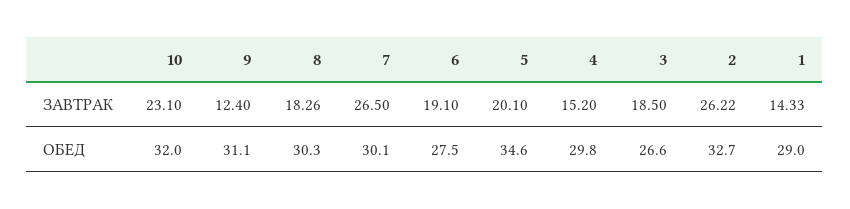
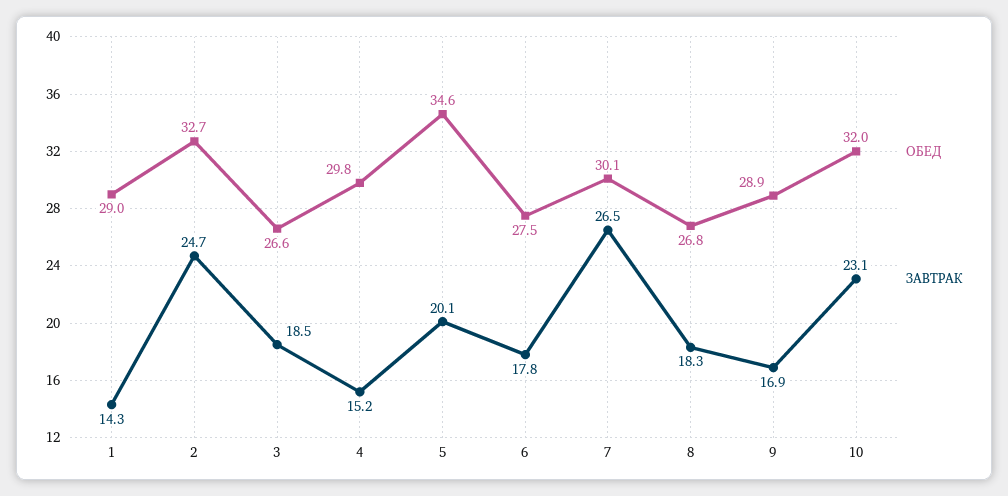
ЗАВТРАК, 9: 12.4 -> 16.9
ЗАВТРАК, 6: 19.1 -> 17.8
ЗАВТРАК, 2: 26.22 -> 24.7
ОБЕД, 9: 31.1 -> 28.9
ОБЕД, 8: 30.3 -> 26.8

